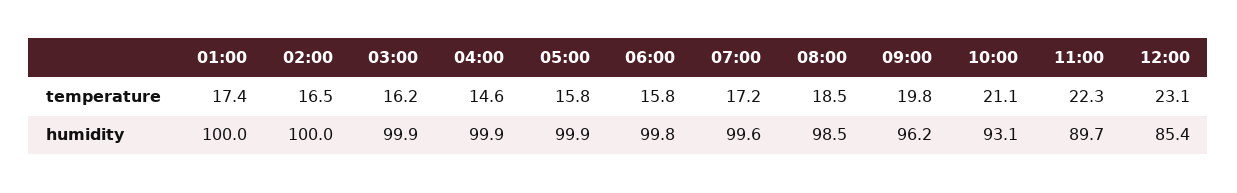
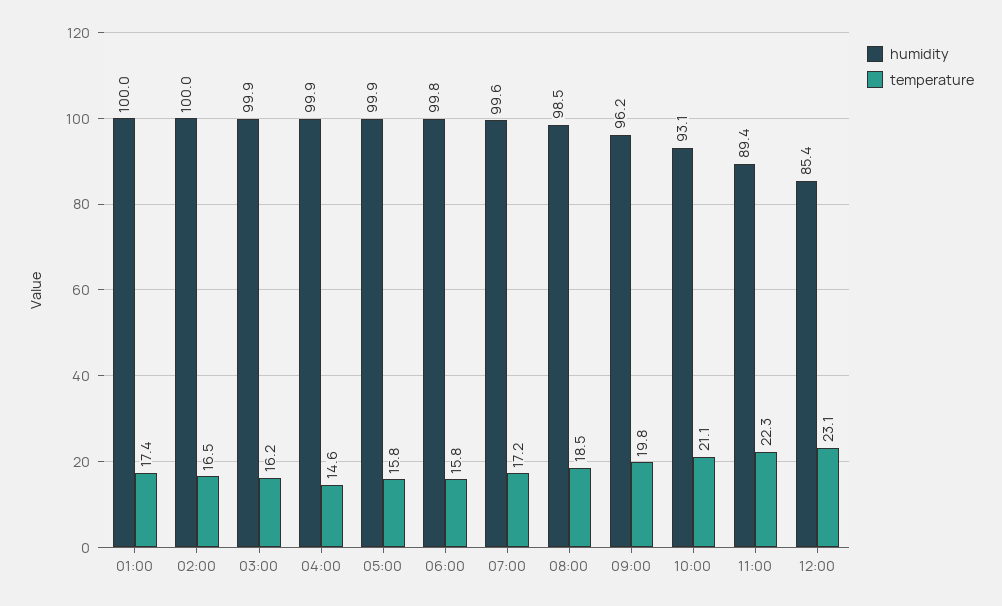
humidity, 11:00: 89.7 -> 89.4

